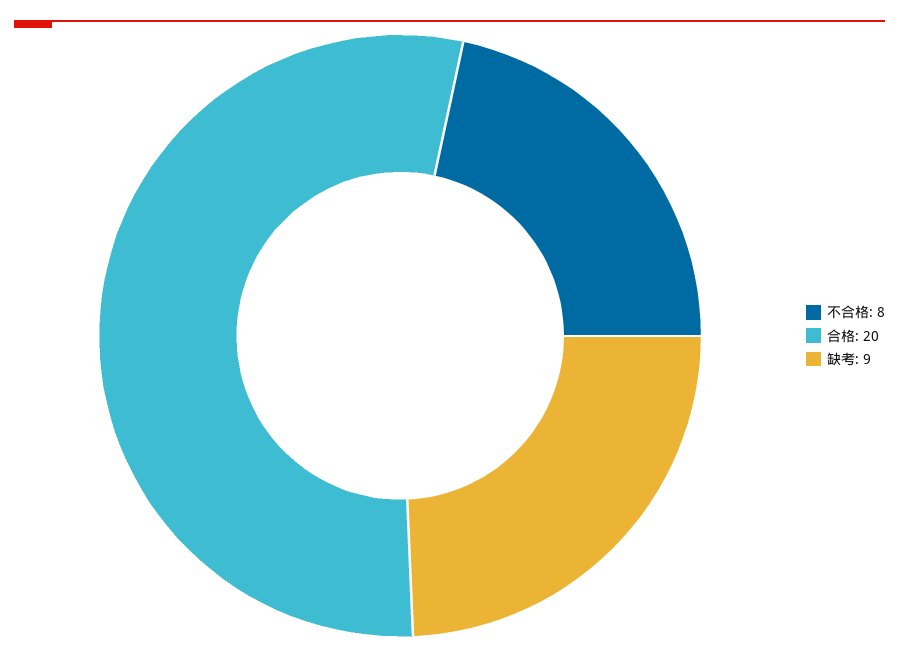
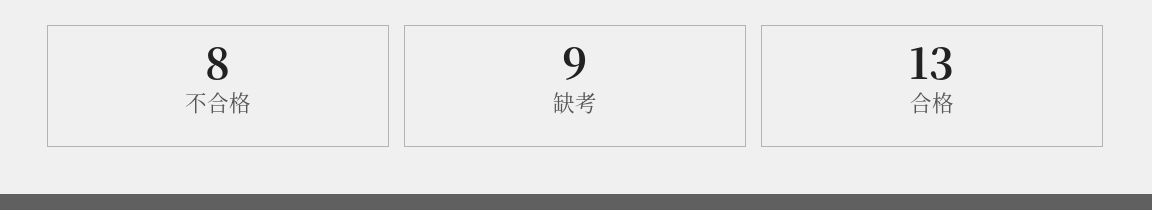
合格: 20 -> 13

